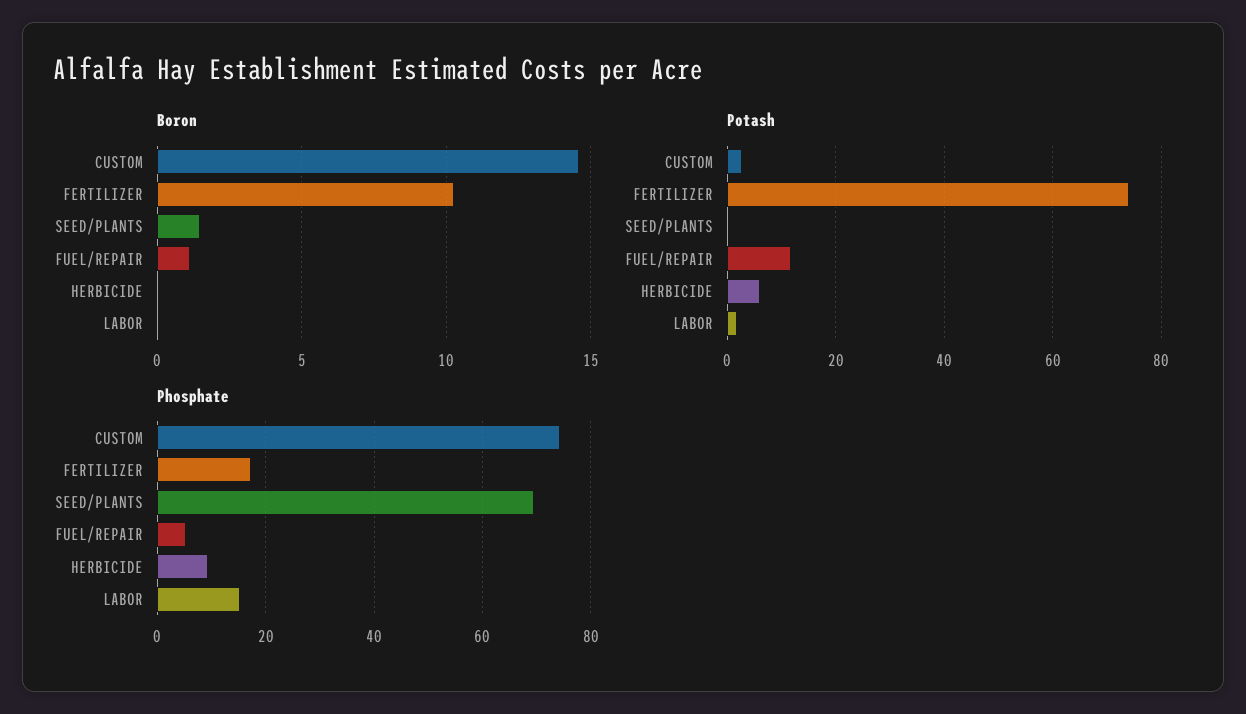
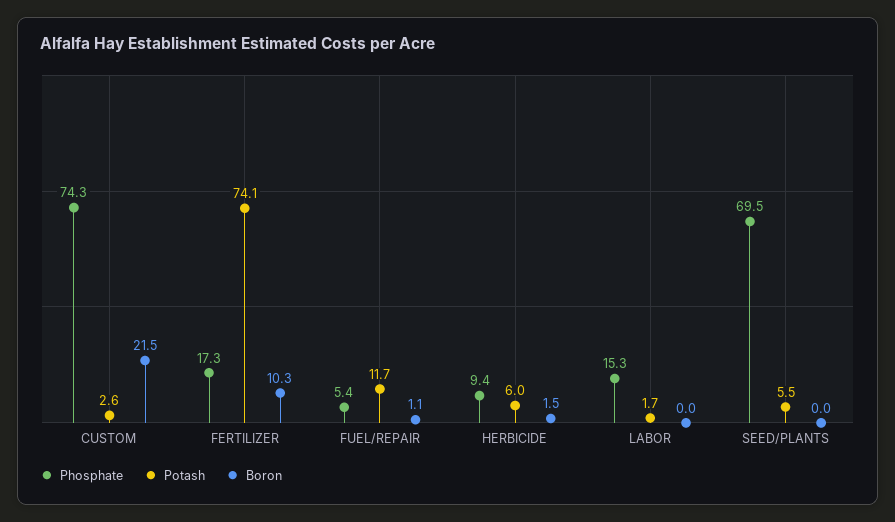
Boron, CUSTOM: 14.5 -> 21.5
Boron, SEED/PLANTS: 1.5 -> 0
Boron, HERBICIDE: 0 -> 1.5
Potash, SEED/PLANTS: 0 -> 5.5

